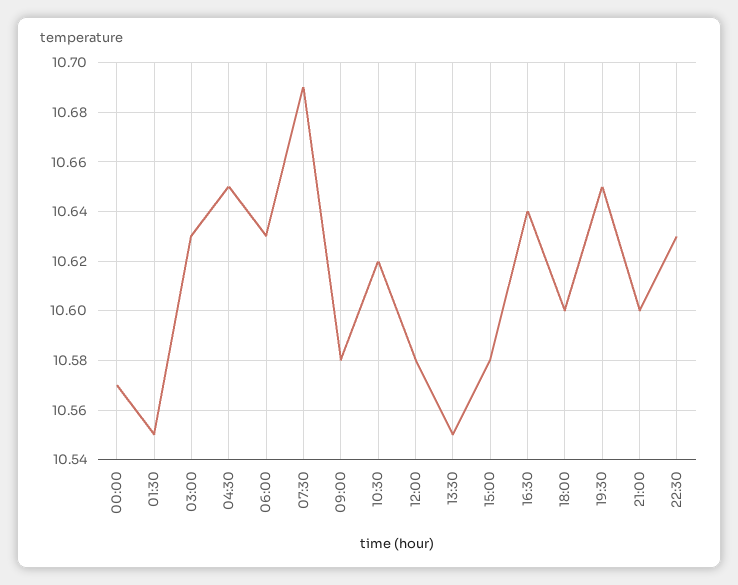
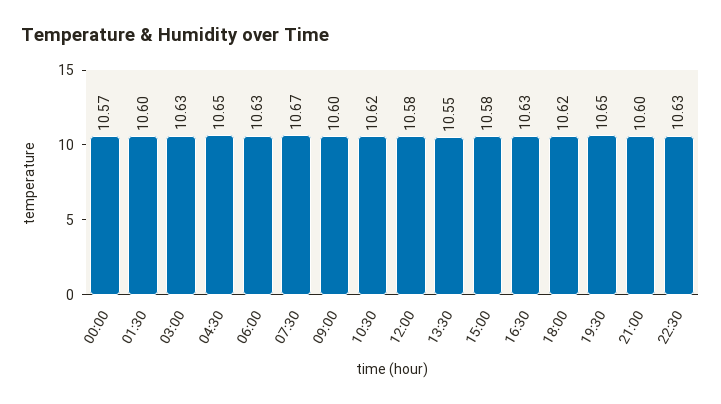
01:30: 10.55 -> 10.6
07:30: 10.69 -> 10.67
09:00: 10.58 -> 10.6
16:30: 10.64 -> 10.63
18:00: 10.6 -> 10.62

